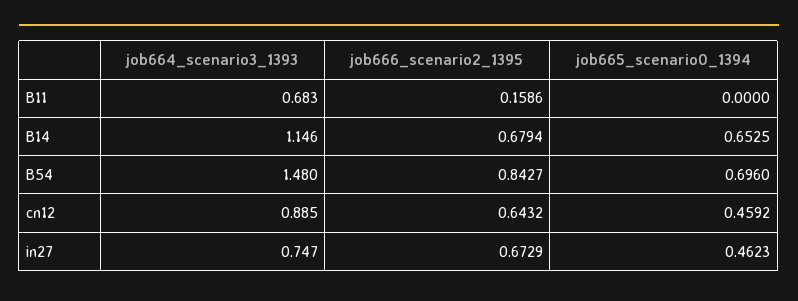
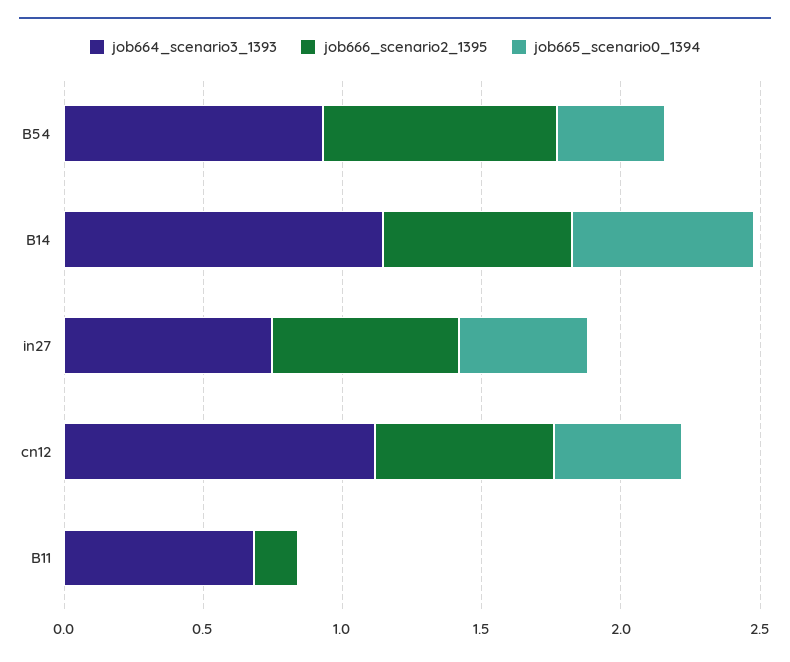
job664_scenario3_1393, B54: 1.48 -> 0.9
job665_scenario0_1394, B54: 0.696 -> 0.4
job664_scenario3_1393, cn12: 0.885 -> 1.1

